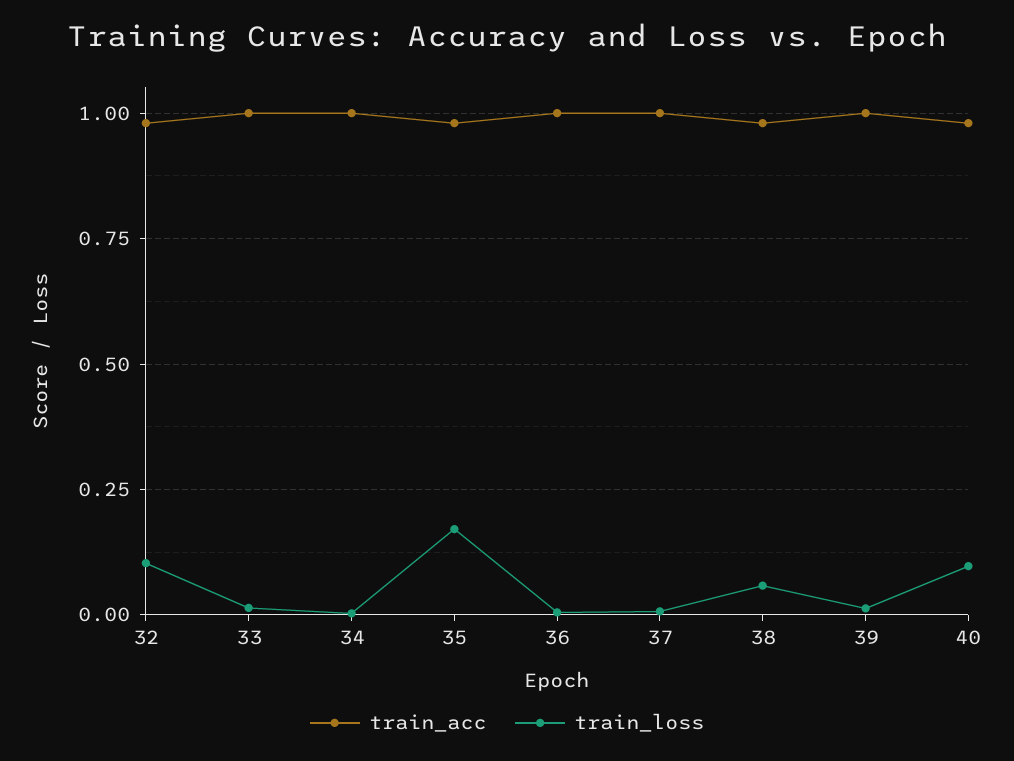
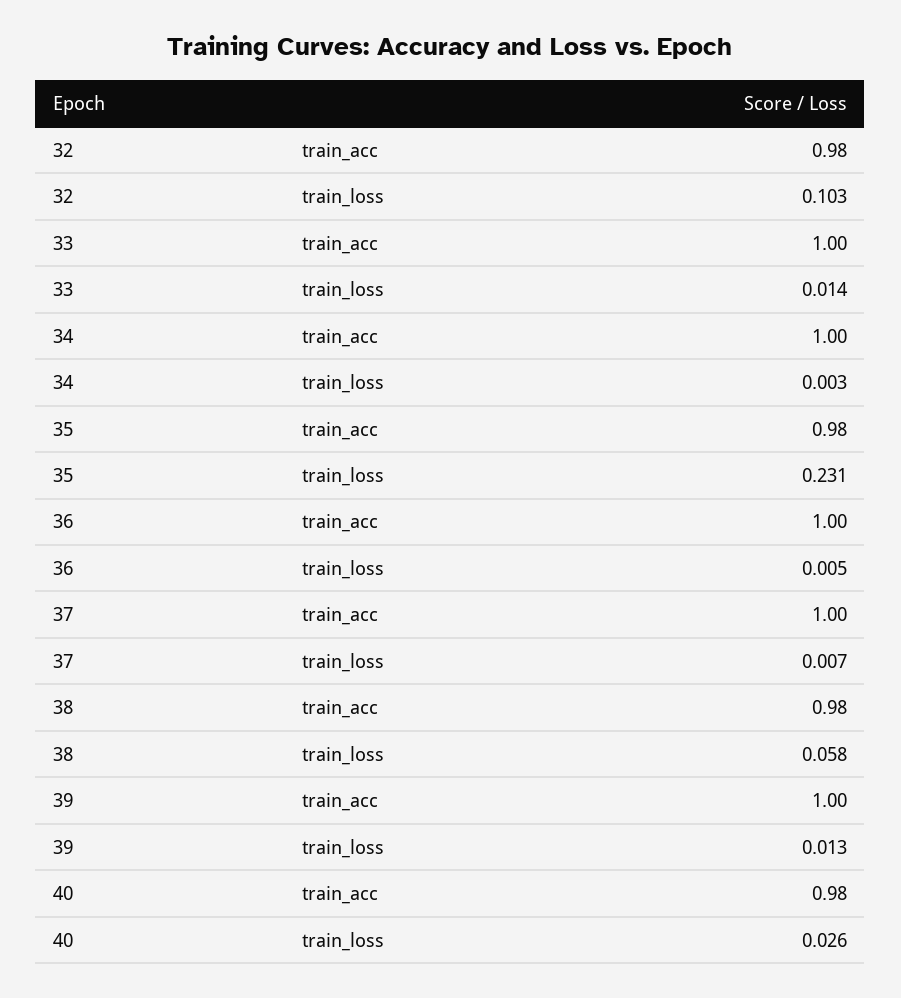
train_loss, 35: 0.175 -> 0.231
train_loss, 40: 0.1 -> 0.026

